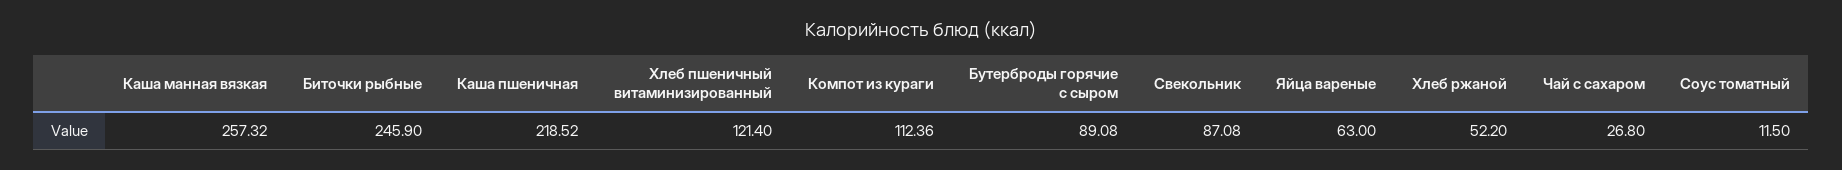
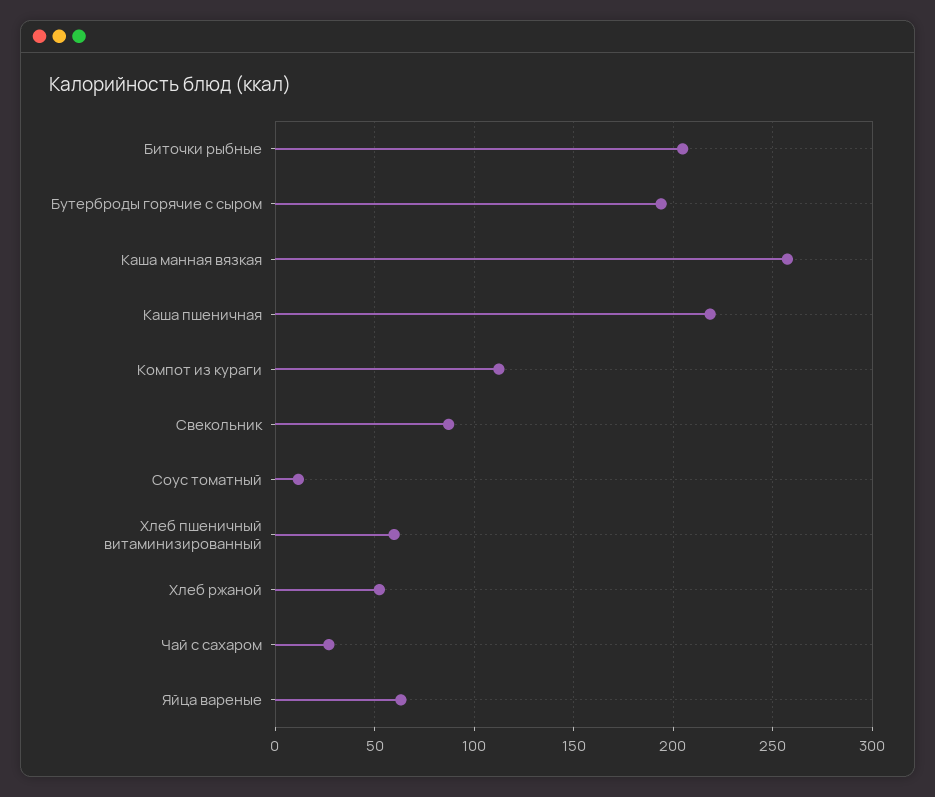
Биточки рыбные: 245.9 -> 205
Хлеб пшеничный витаминизированный: 121.4 -> 60
Бутерброды горячие с сыром: 89.08 -> 195

